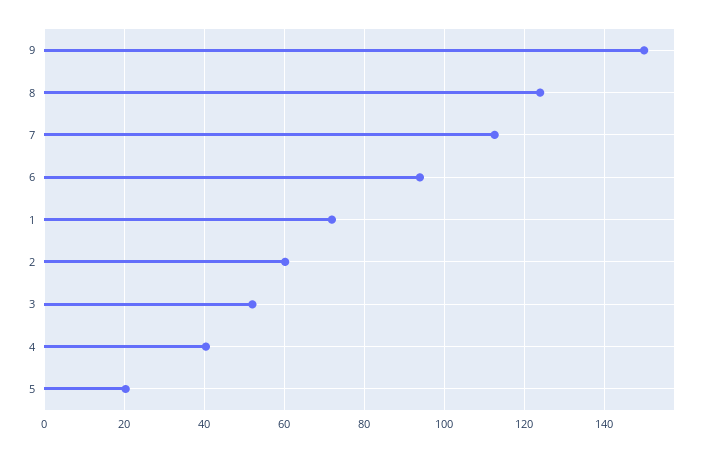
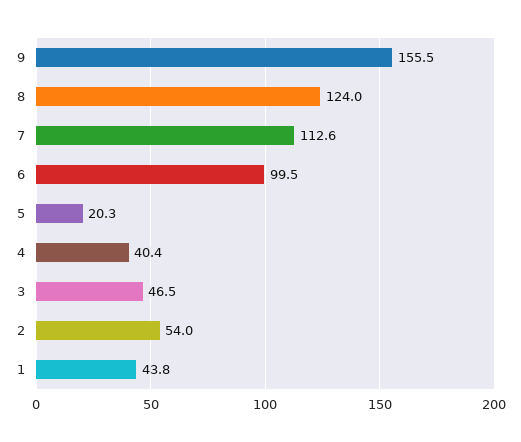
9: 150 -> 155.5
6: 94 -> 99.5
1: 72 -> 43.8
2: 60 -> 54
3: 52 -> 46.5

